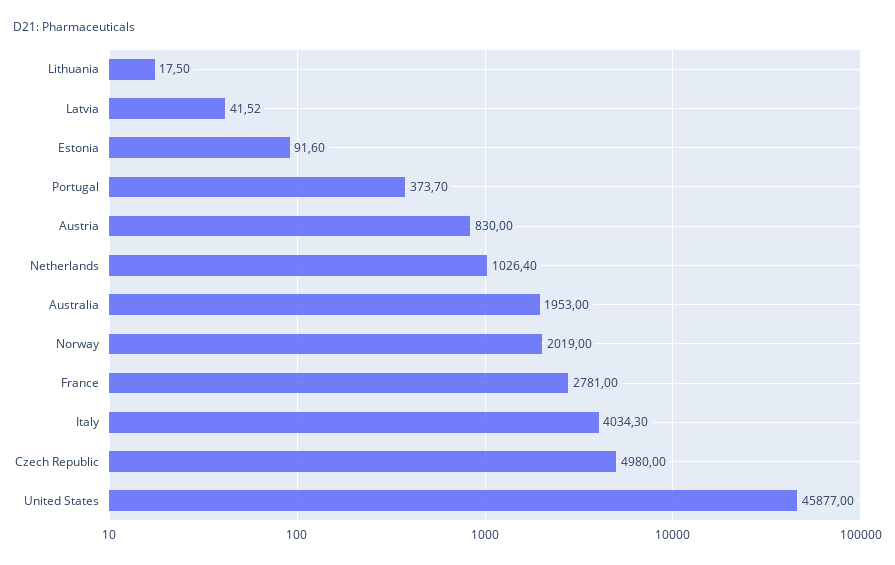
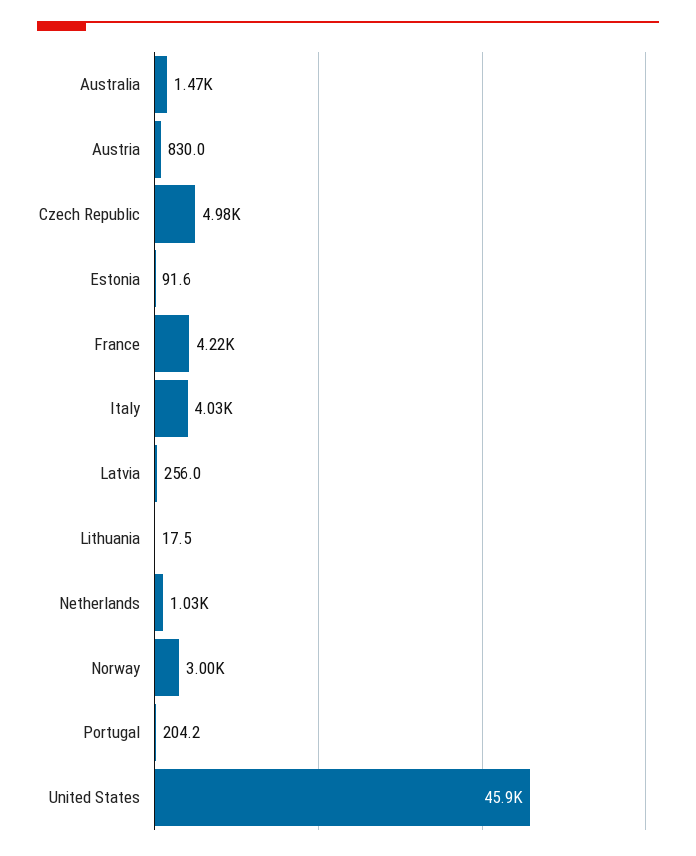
Latvia: 41.52 -> 256
Portugal: 373.7 -> 204.2
Australia: 1953 -> 1470
Norway: 2019 -> 3000
France: 2781 -> 4220

